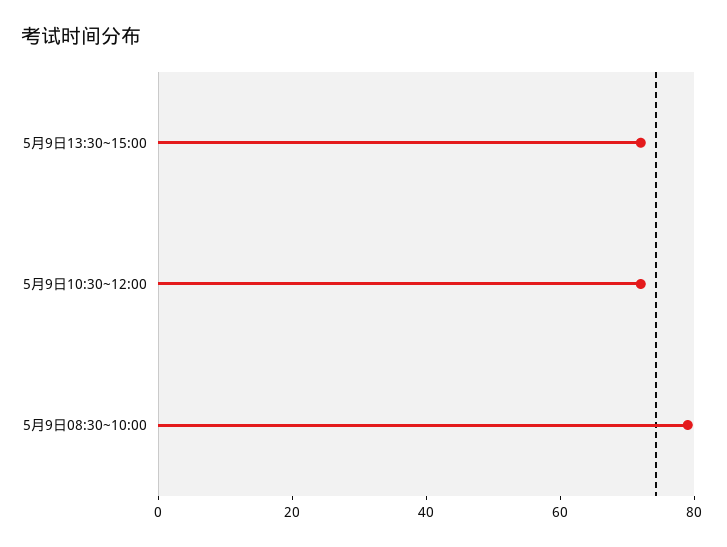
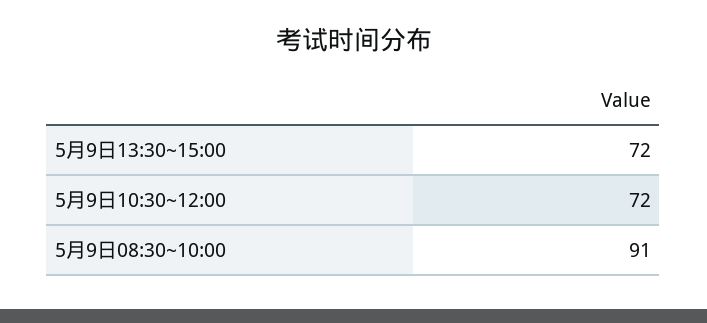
5月9日08:30~10:00: 80 -> 91

